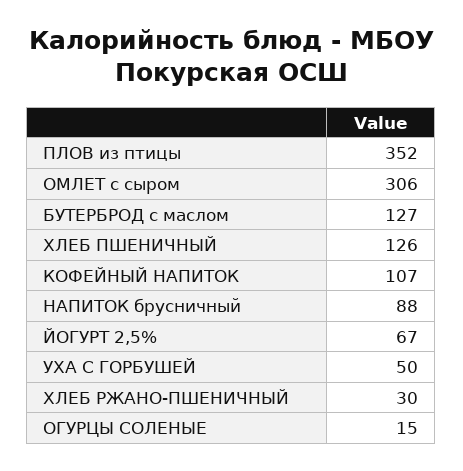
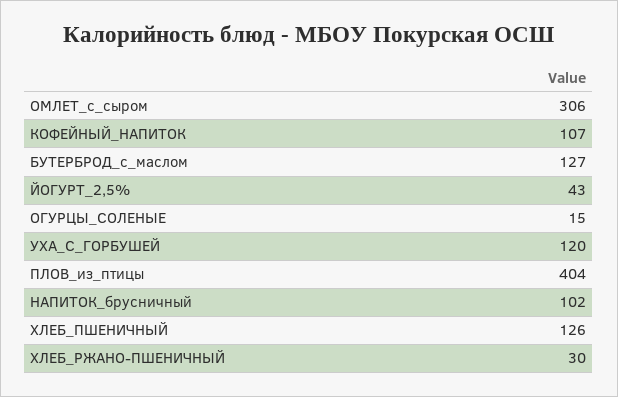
ПЛОВ из птицы: 352 -> 404
НАПИТОК брусничный: 88 -> 102
ЙОГУРТ 2,5%: 67 -> 43
УХА С ГОРБУШЕЙ: 50 -> 120

